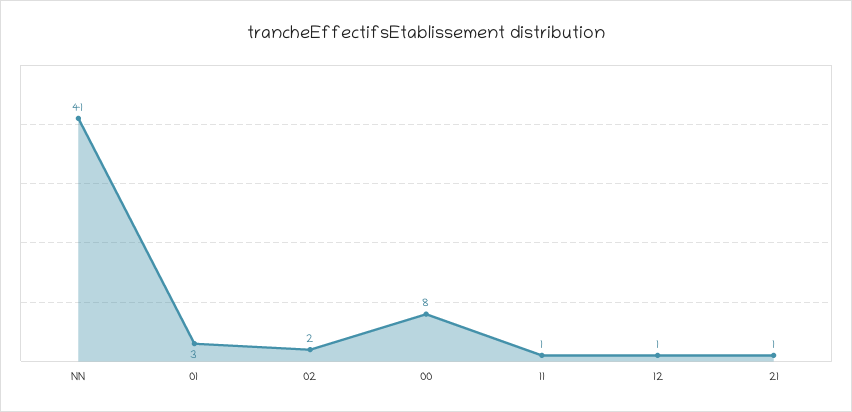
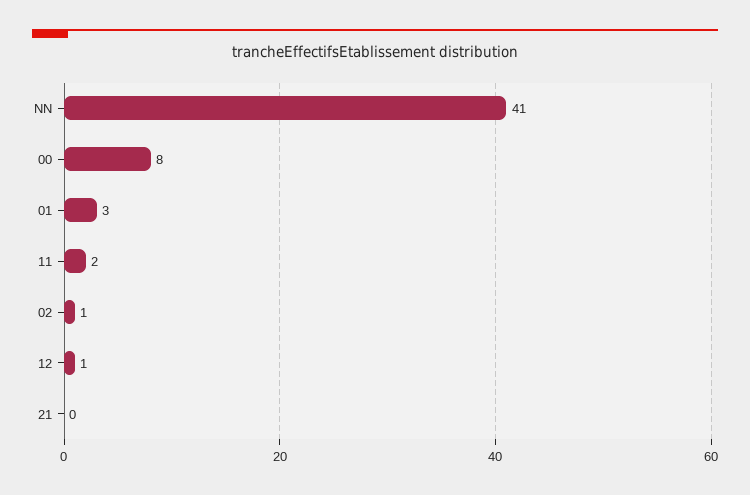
02: 2 -> 1
11: 1 -> 2
21: 1 -> 0

